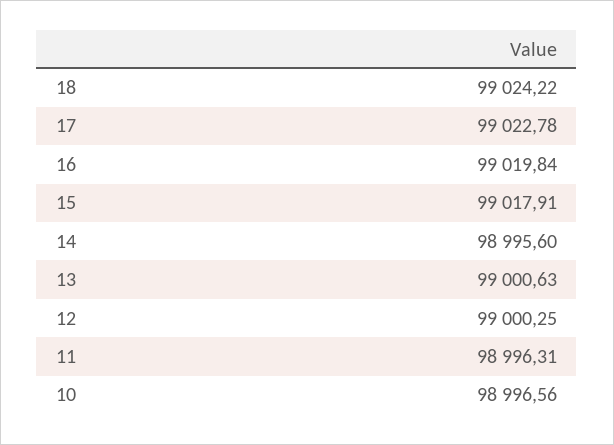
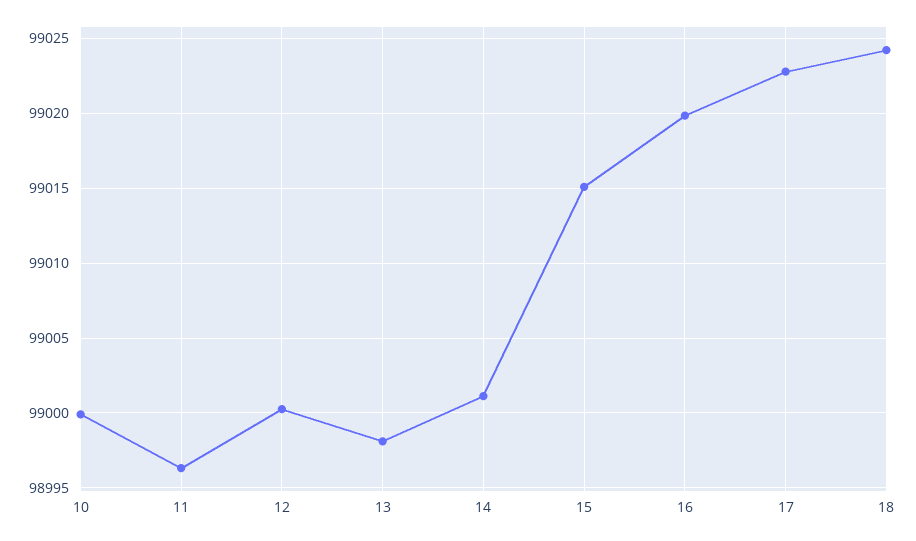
15: 99017.91 -> 99015
14: 98995.6 -> 99001
13: 99000.63 -> 98998
10: 98996.56 -> 99000

